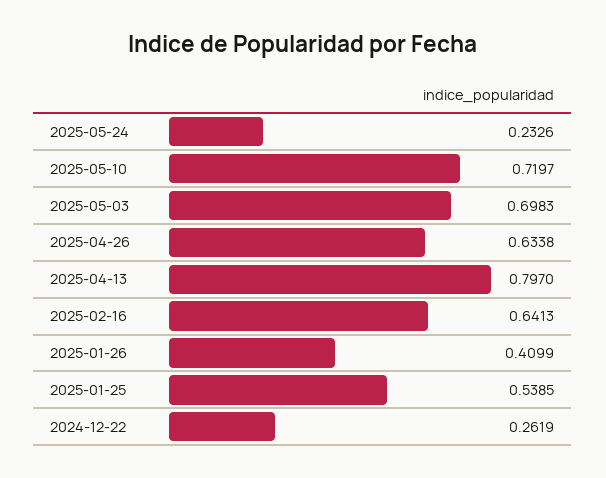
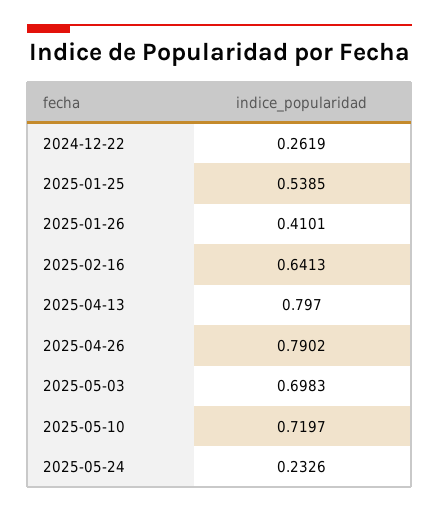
2025-04-26: 0.6338 -> 0.7902
2025-01-26: 0.4099 -> 0.4101

